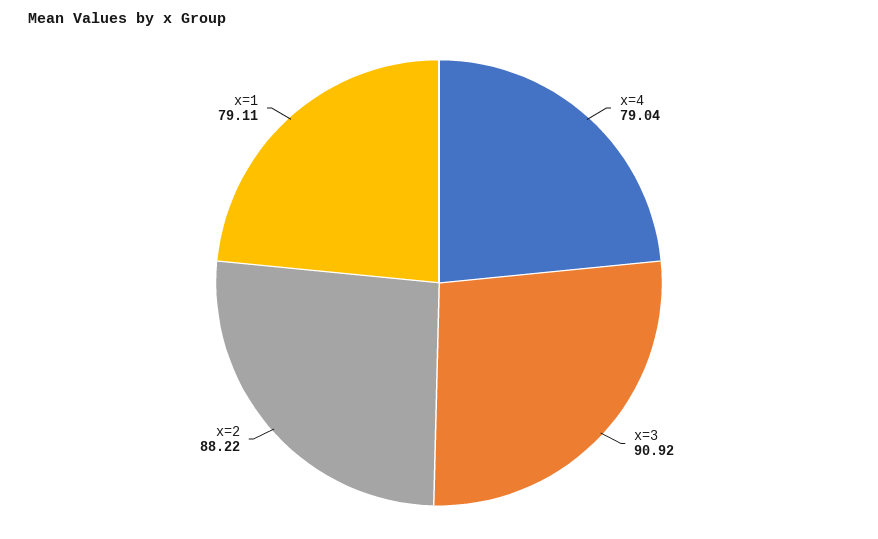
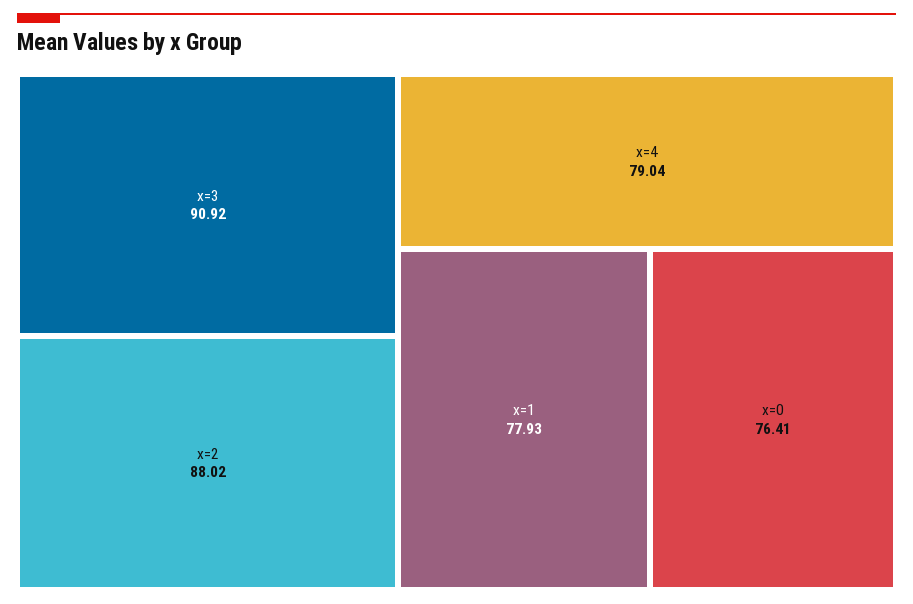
x=2: 88.22 -> 88.02
x=1: 79.11 -> 77.93
x=0: none -> 76.41

